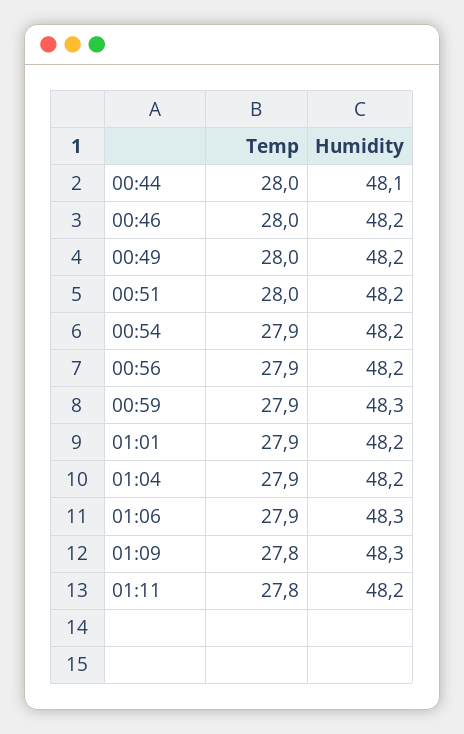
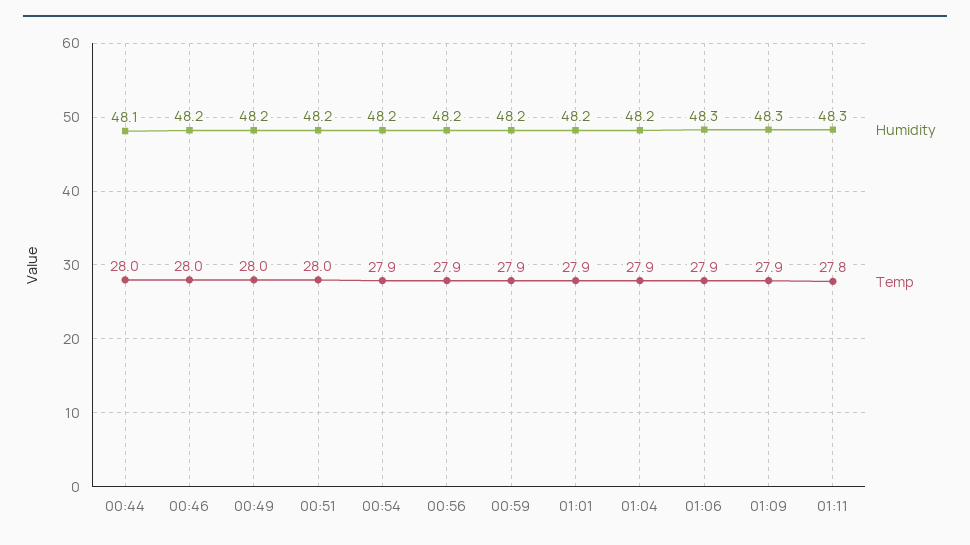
Humidity, 00:59: 48.3 -> 48.2
Temp, 01:09: 27.8 -> 27.9
Humidity, 01:11: 48.2 -> 48.3

